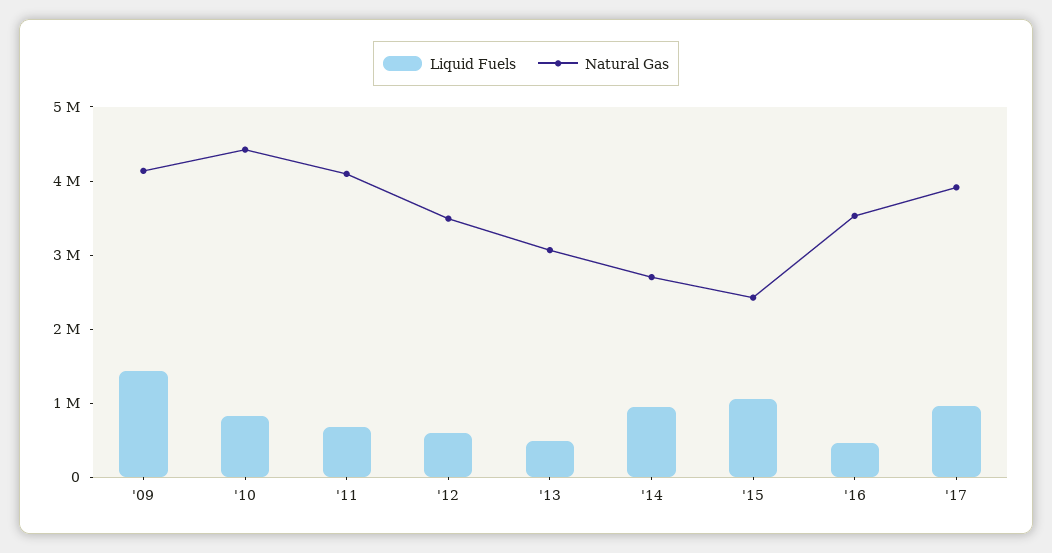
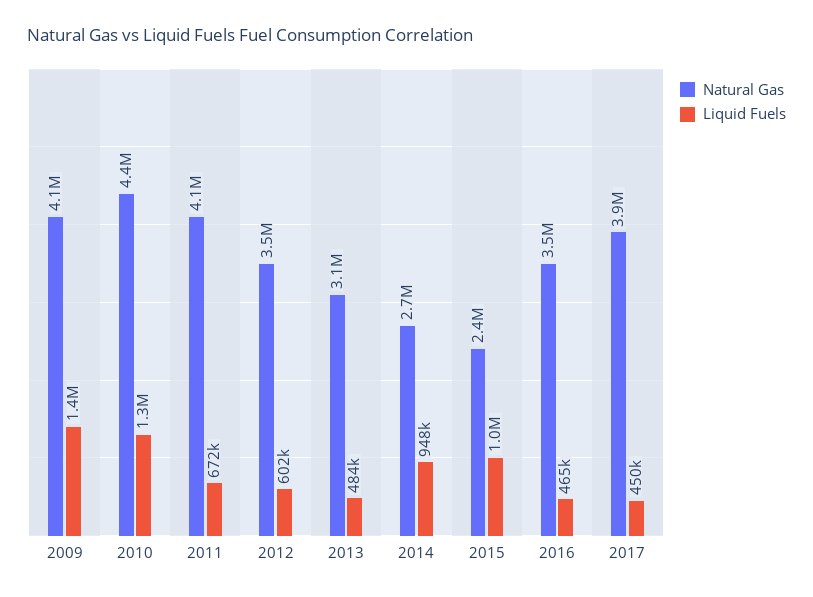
Liquid Fuels, '10: 800000 -> 1300000
Liquid Fuels, '17: 1000000 -> 450000

